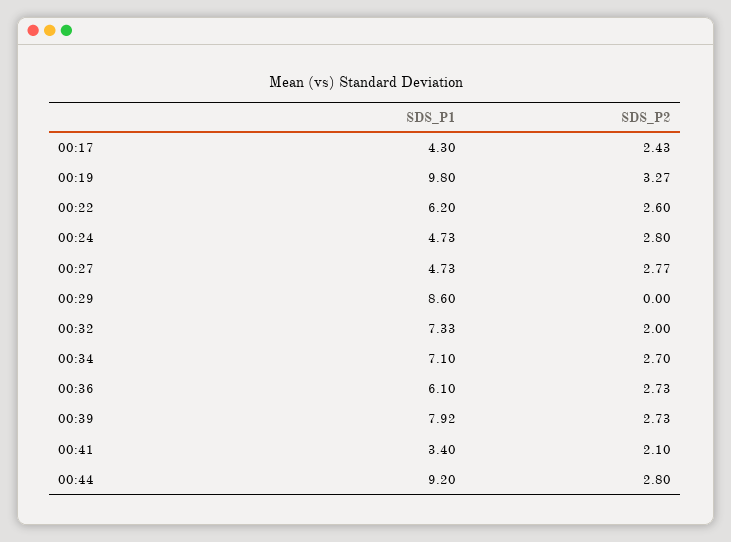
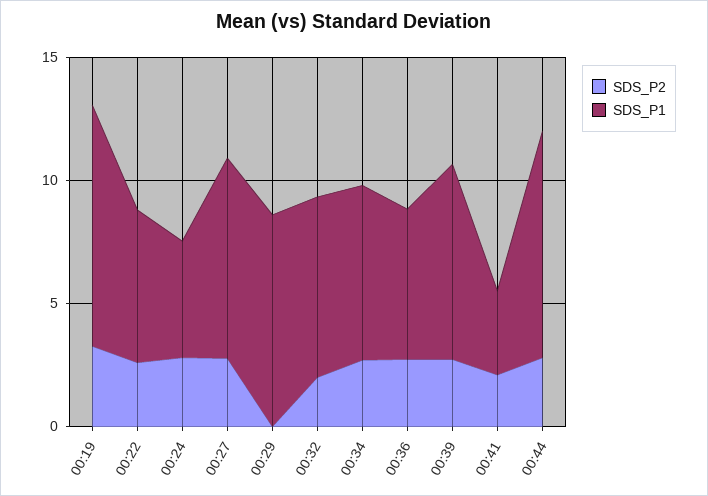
SDS_P1, 00:17: 4.3 -> none
SDS_P2, 00:17: 2.43 -> none
SDS_P1, 00:27: 4.73 -> 8

